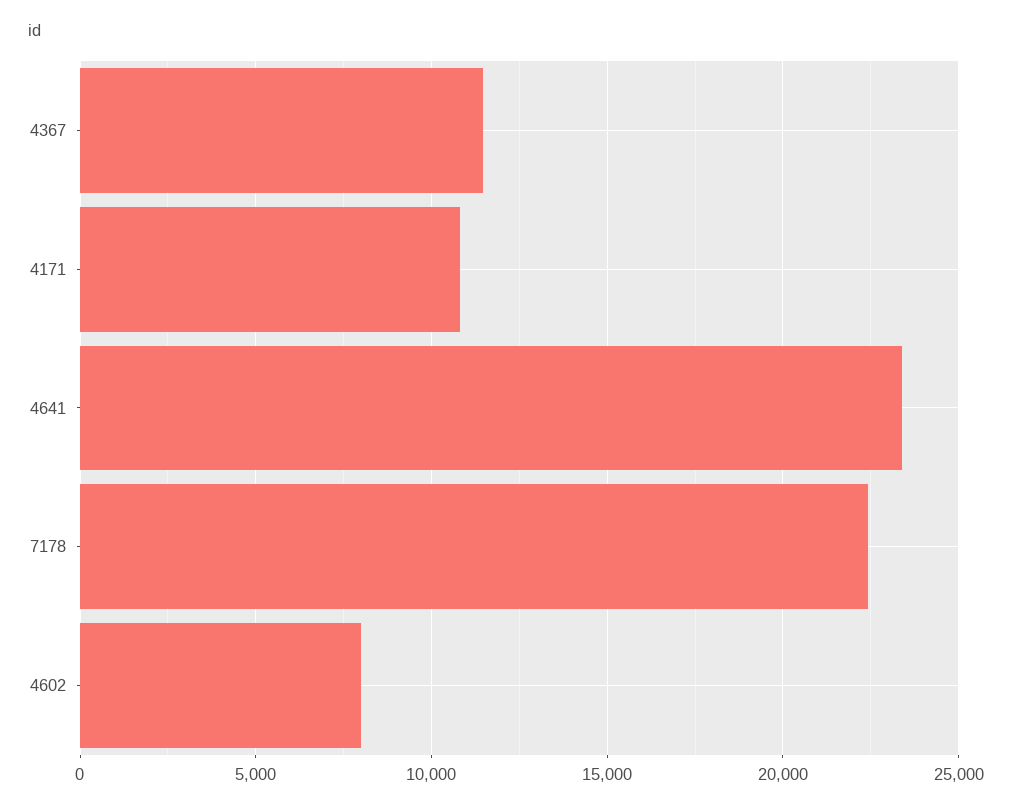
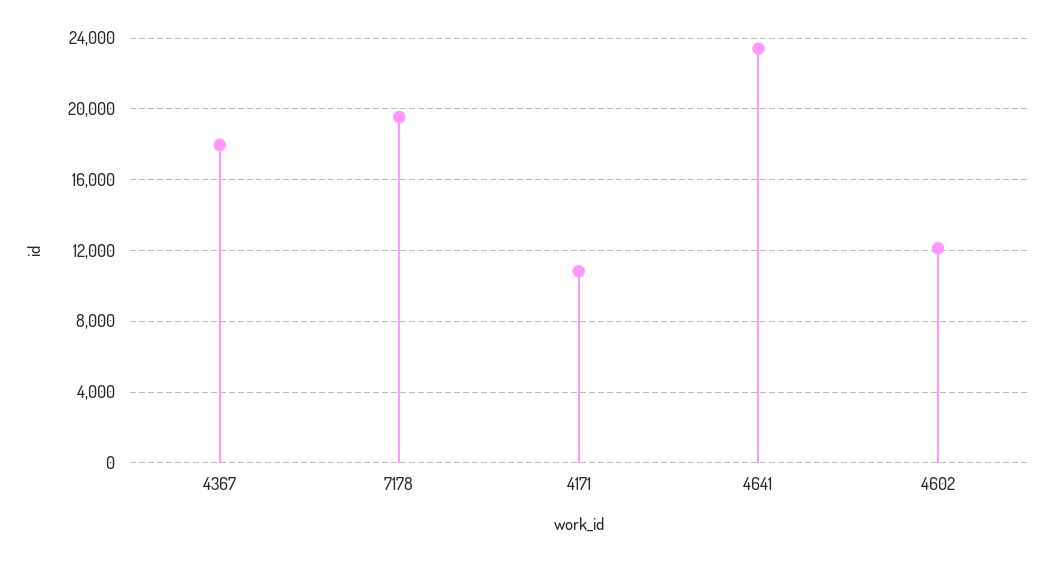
4367: 11500 -> 18000
7178: 22500 -> 19500
4602: 8000 -> 12000

